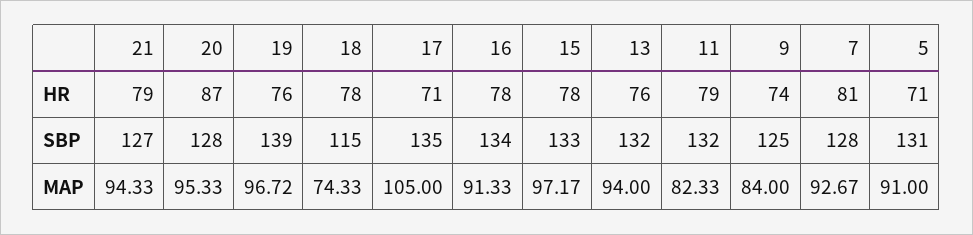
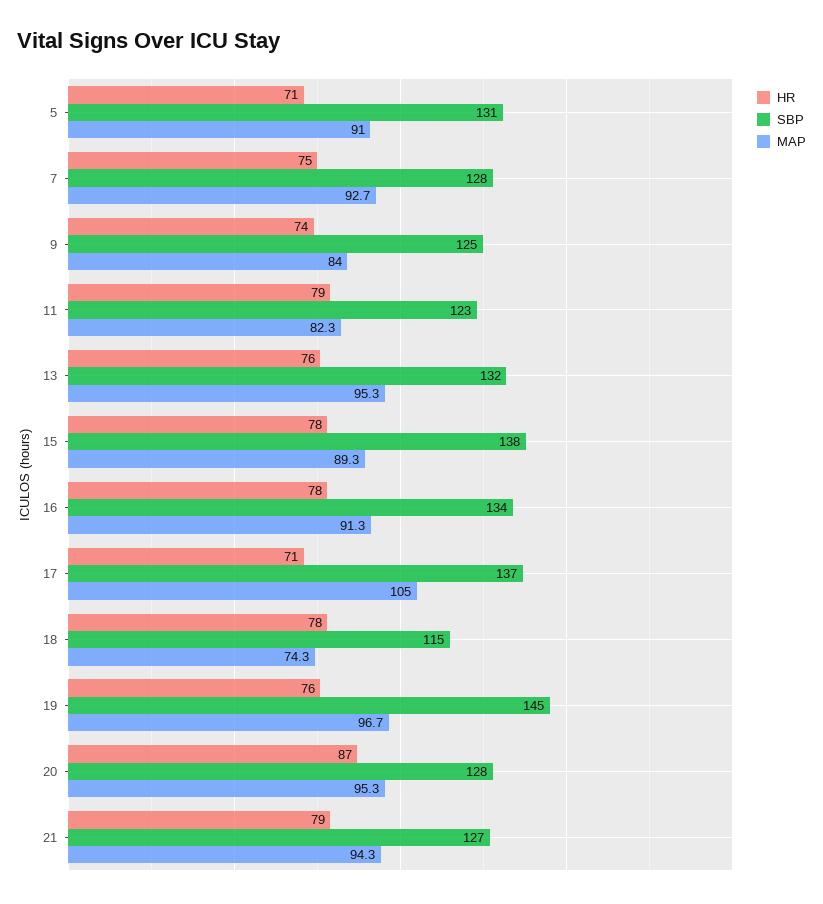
HR, 7: 81 -> 75
SBP, 19: 139 -> 145
SBP, 17: 135 -> 137
SBP, 15: 133 -> 138
SBP, 11: 132 -> 123
MAP, 15: 97.17 -> 89.3
MAP, 13: 94 -> 95.3

